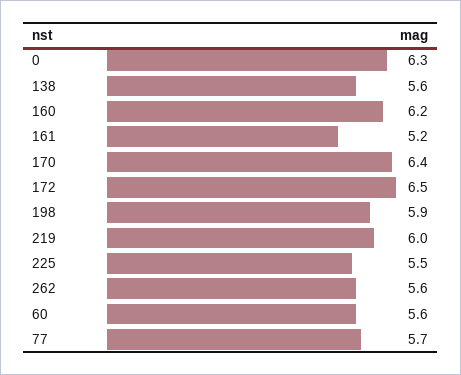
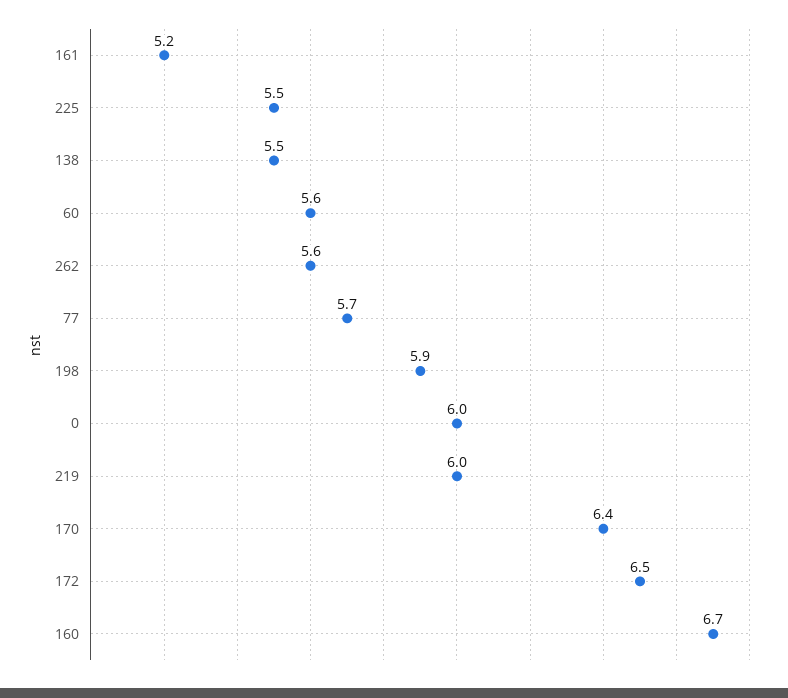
0: 6.3 -> 6
138: 5.6 -> 5.5
160: 6.2 -> 6.7

